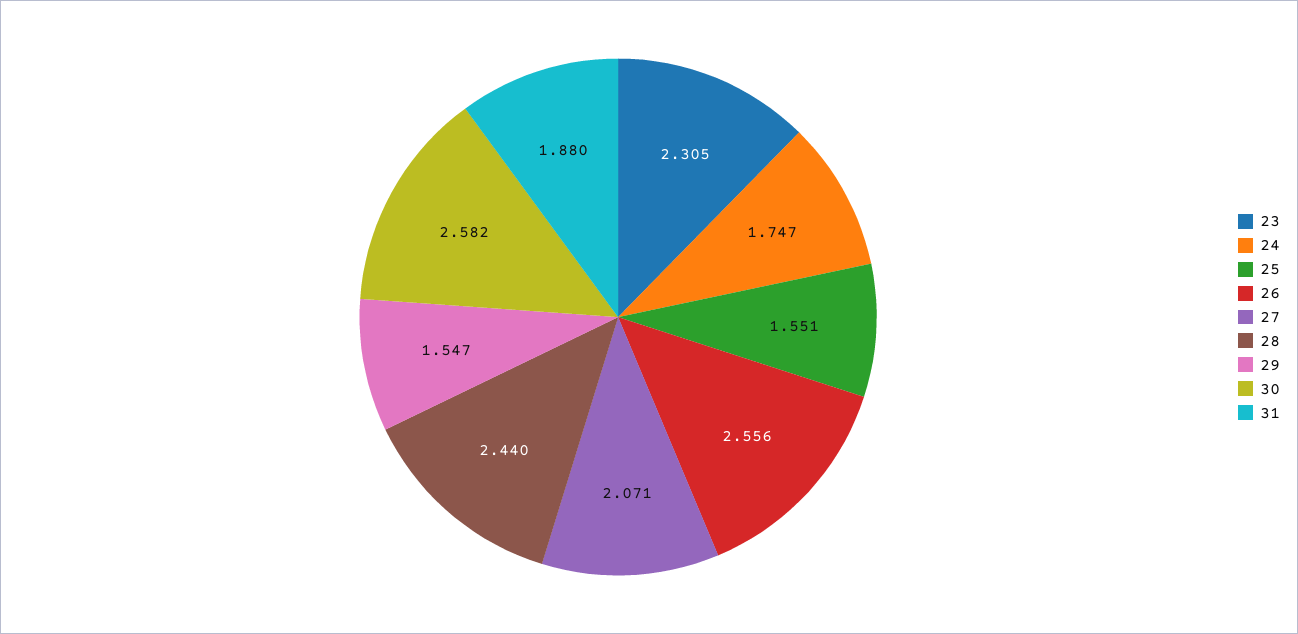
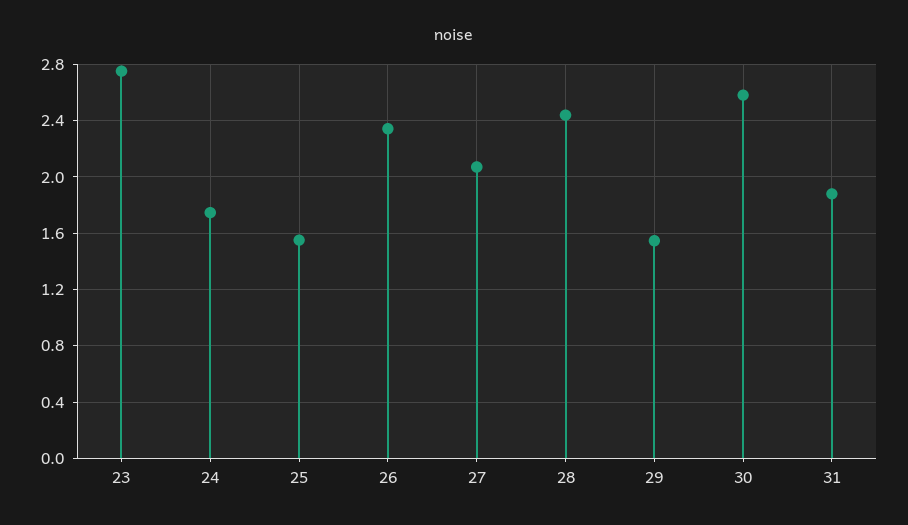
23: 2.305 -> 2.75
26: 2.556 -> 2.35

